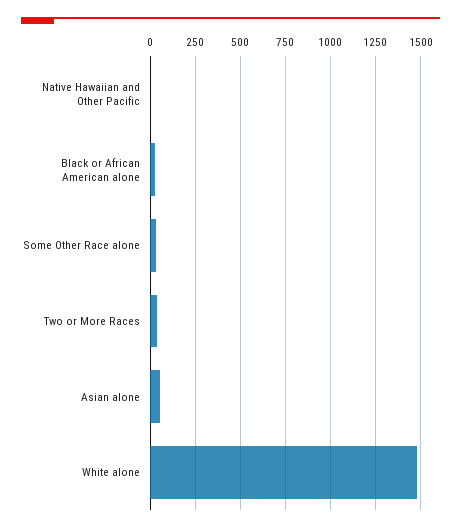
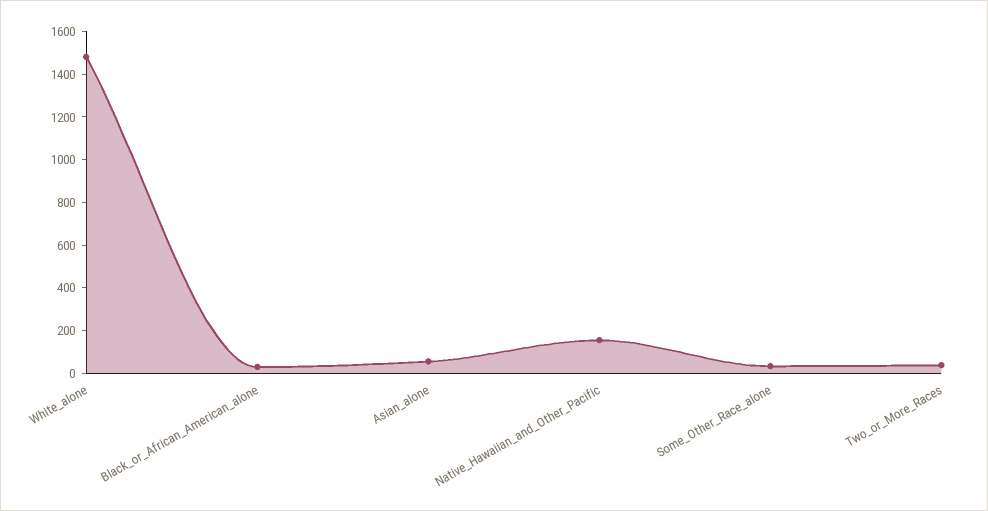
Native Hawaiian and Other Pacific: 0 -> 150

